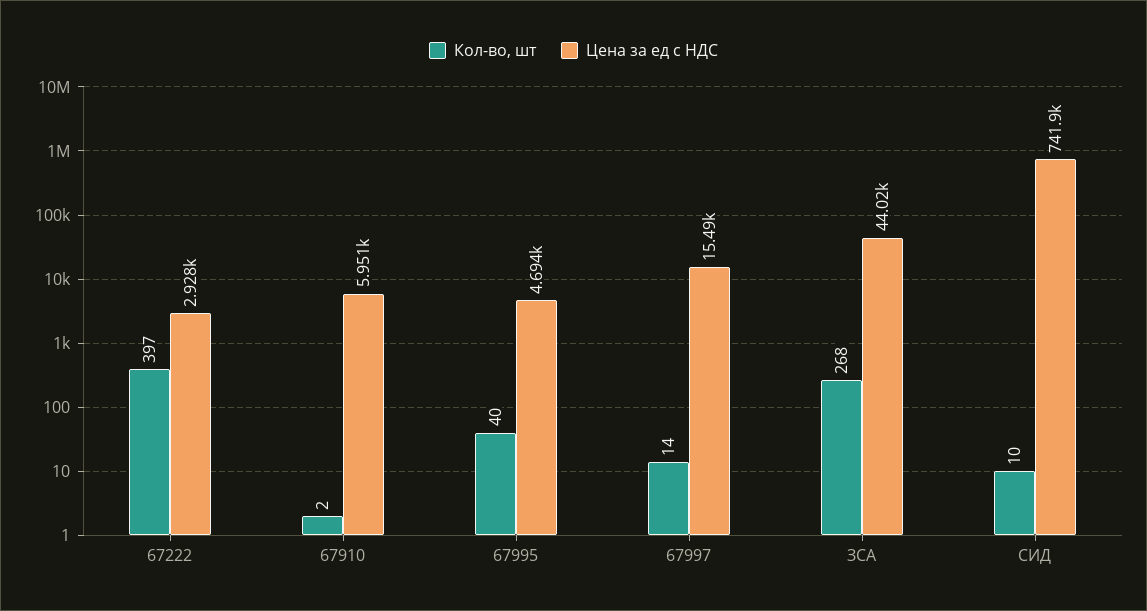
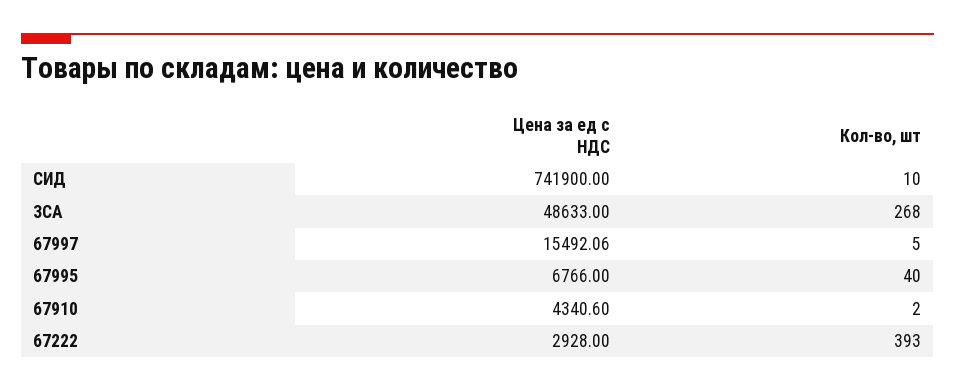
Кол-во, шт, 67222: 397 -> 393
Цена за ед с НДС, 67910: 5951 -> 4340.6
Цена за ед с НДС, 67995: 4694 -> 6766
Кол-во, шт, 67997: 14 -> 5
Цена за ед с НДС, ЗСА: 44020 -> 48633

